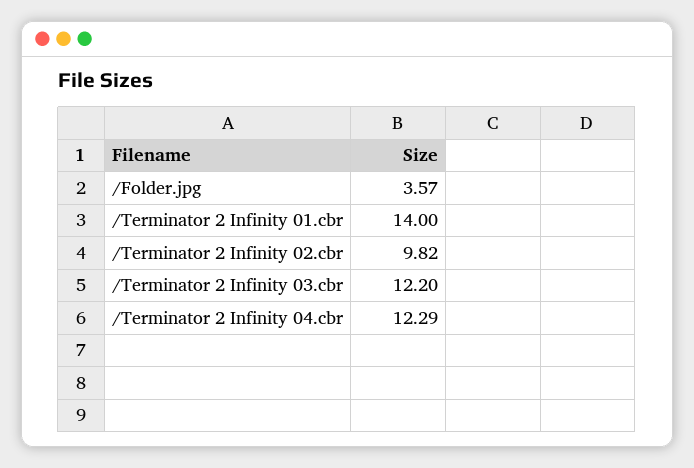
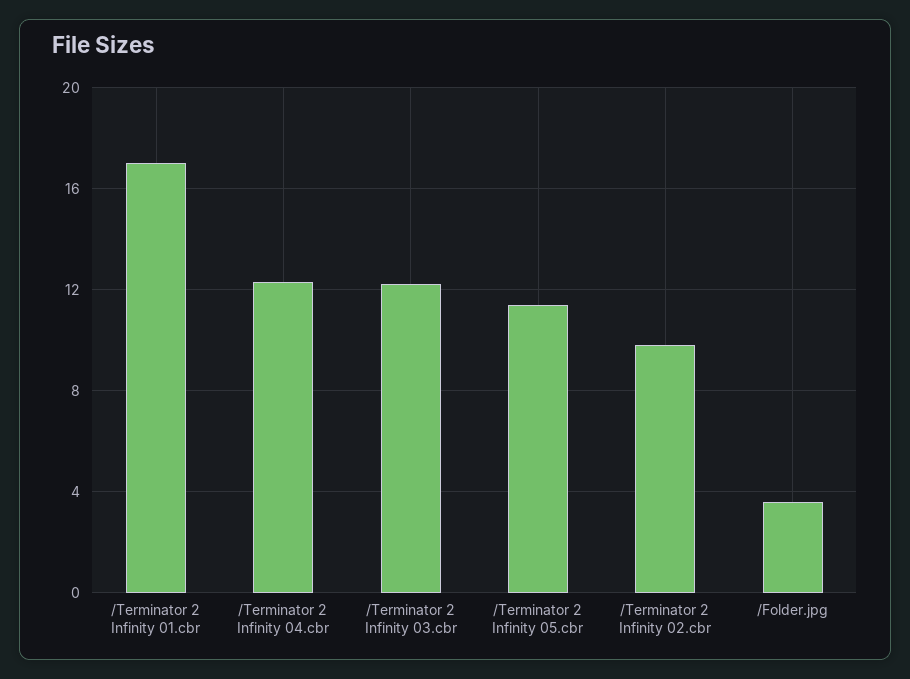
/Terminator 2 Infinity 01.cbr: 14 -> 17
/Terminator 2 Infinity 05.cbr: none -> 11.5

